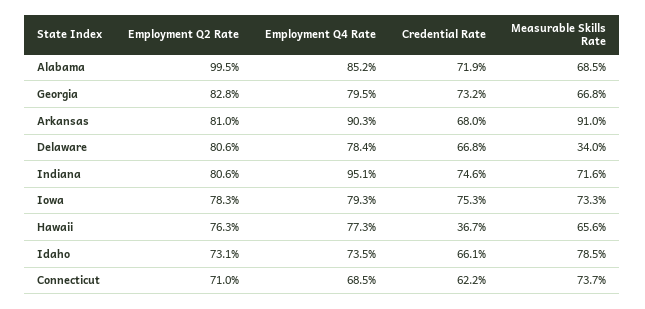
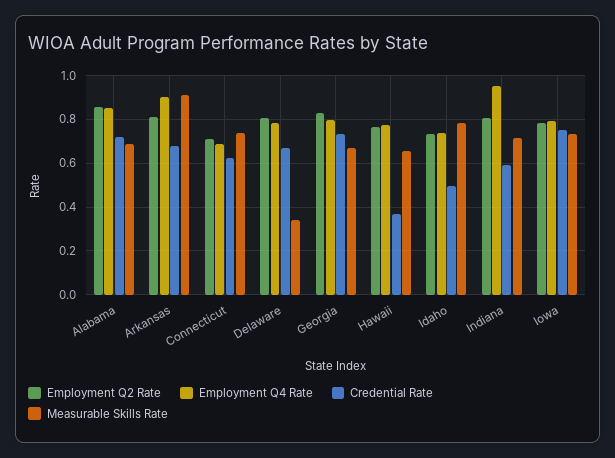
Employment Q2 Rate, Alabama: 0.995 -> 0.85
Credential Rate, Indiana: 0.746 -> 0.6
Credential Rate, Idaho: 0.661 -> 0.5

